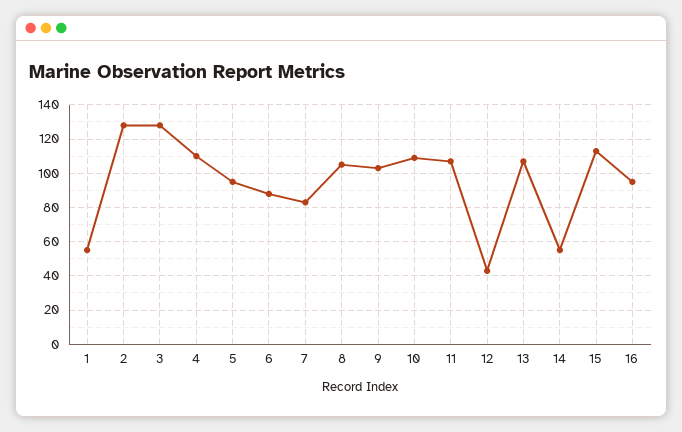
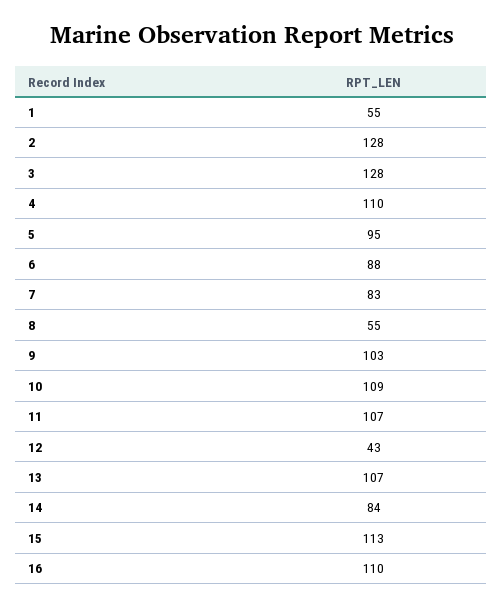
8: 105 -> 55
14: 55 -> 84
16: 95 -> 110

